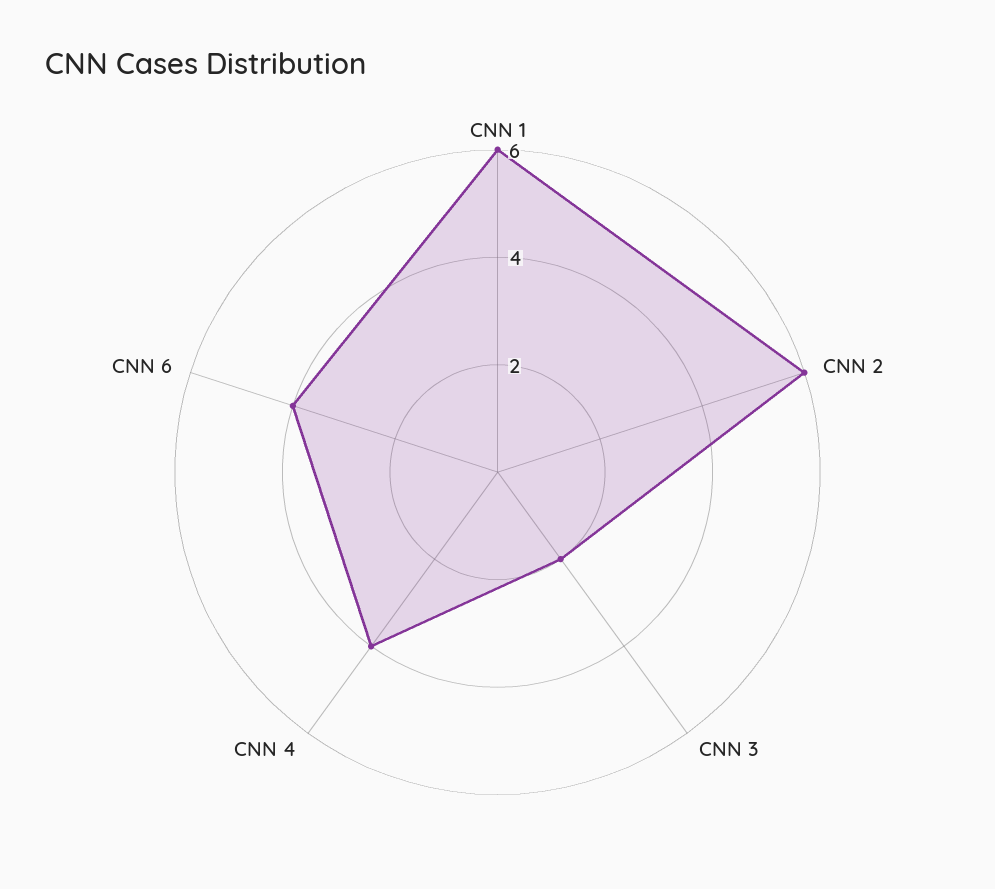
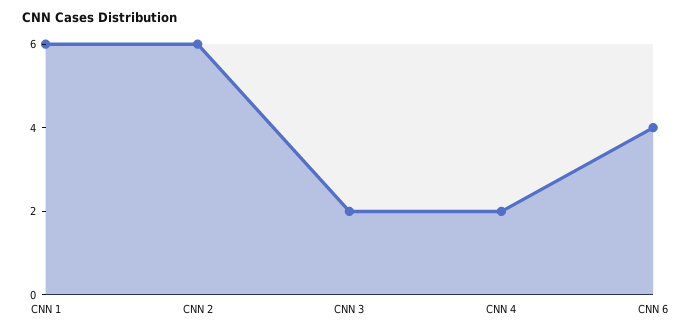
CNN 4: 4 -> 2

